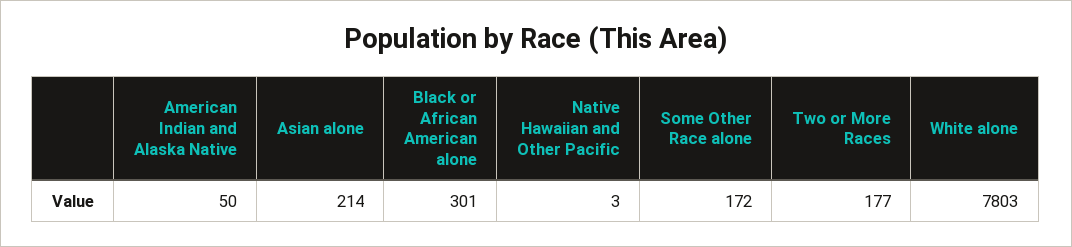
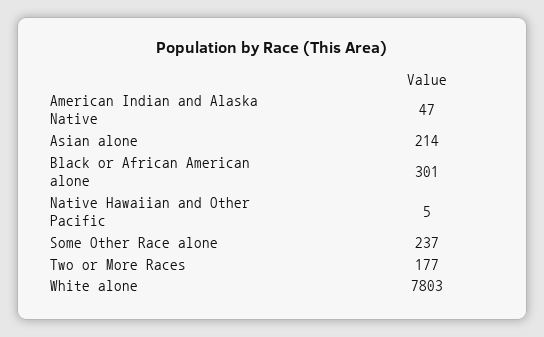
American Indian and Alaska Native: 50 -> 47
Native Hawaiian and Other Pacific: 3 -> 5
Some Other Race alone: 172 -> 237

